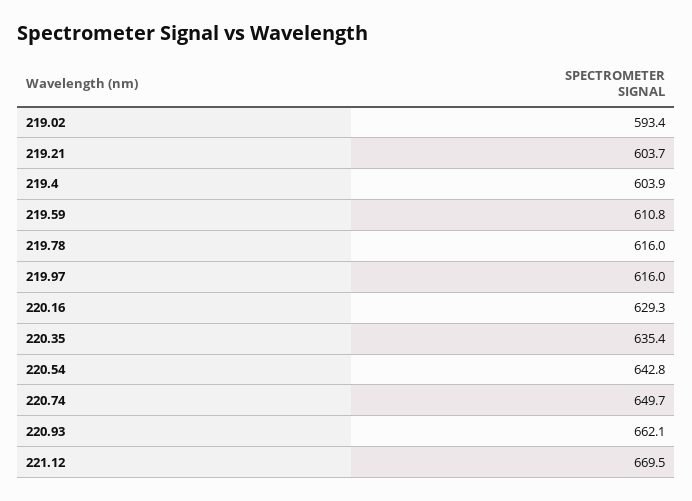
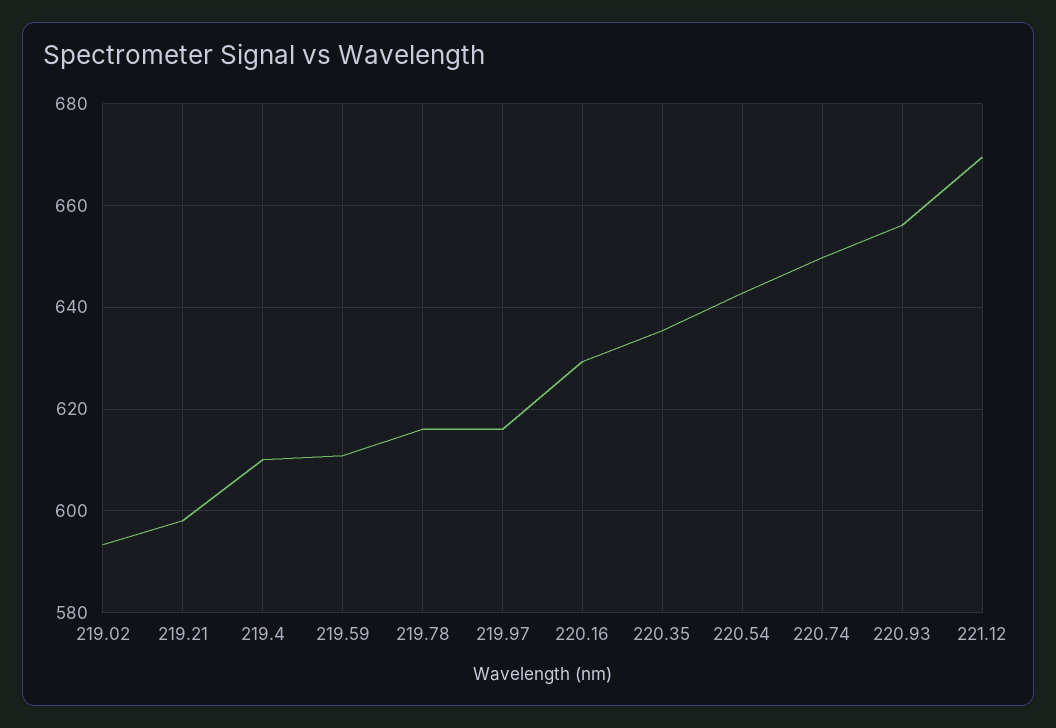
219.21: 603.7 -> 598
219.4: 603.9 -> 610
220.93: 662.1 -> 656

